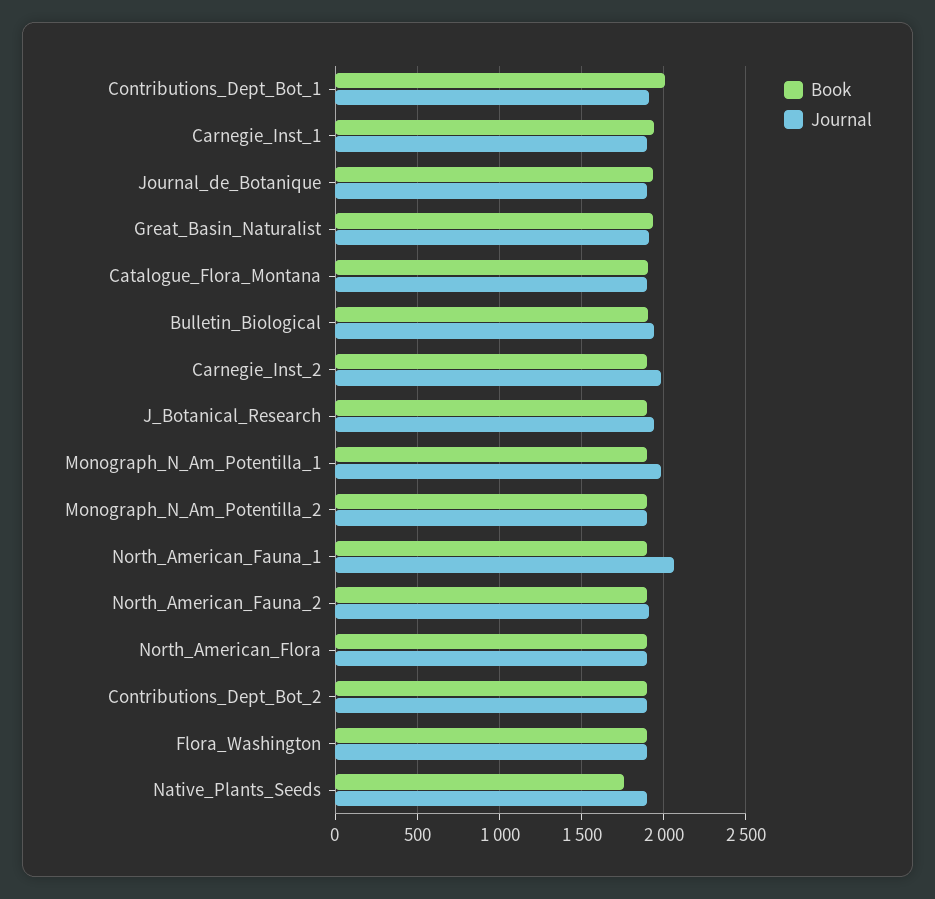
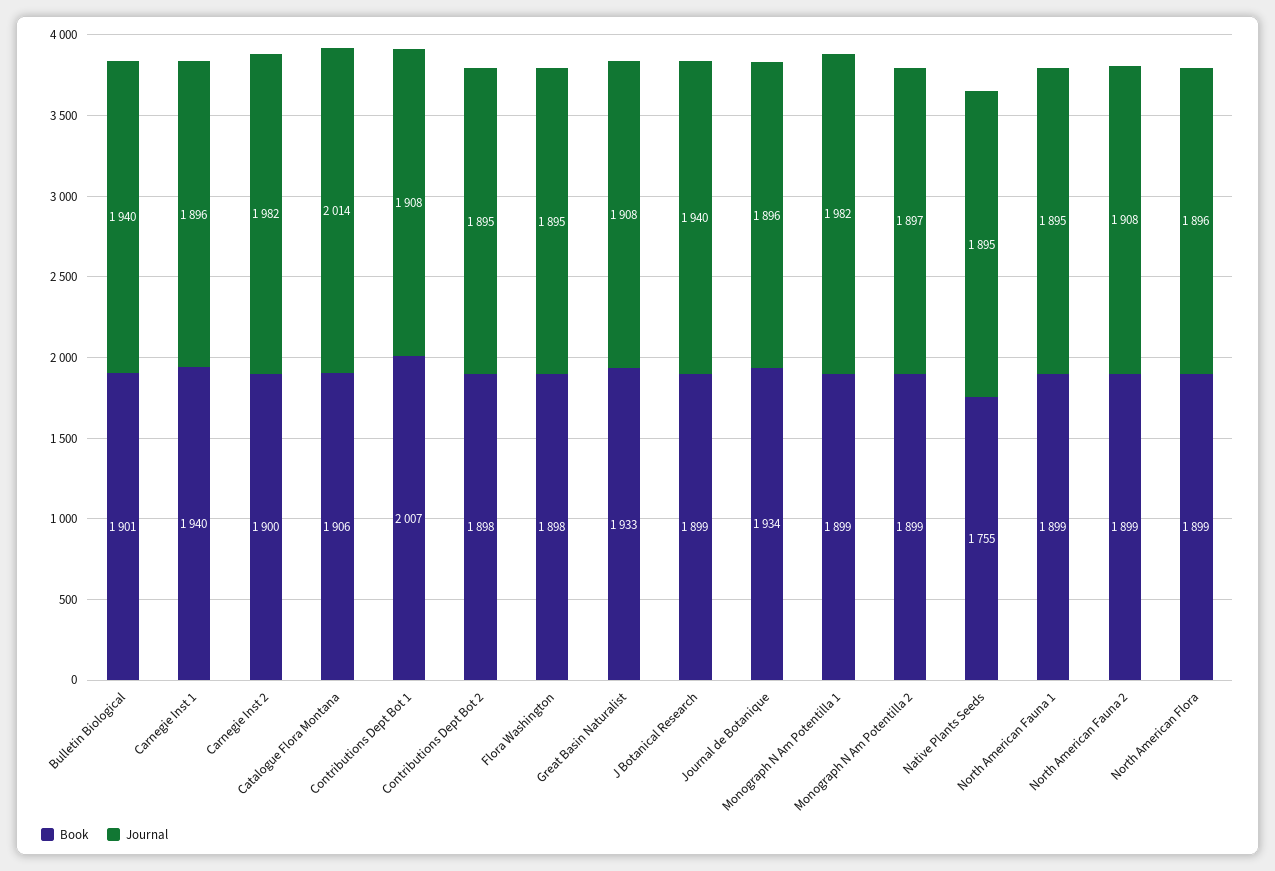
Journal, Catalogue_Flora_Montana: 1900 -> 2014
Journal, North_American_Fauna_1: 2050 -> 1895

